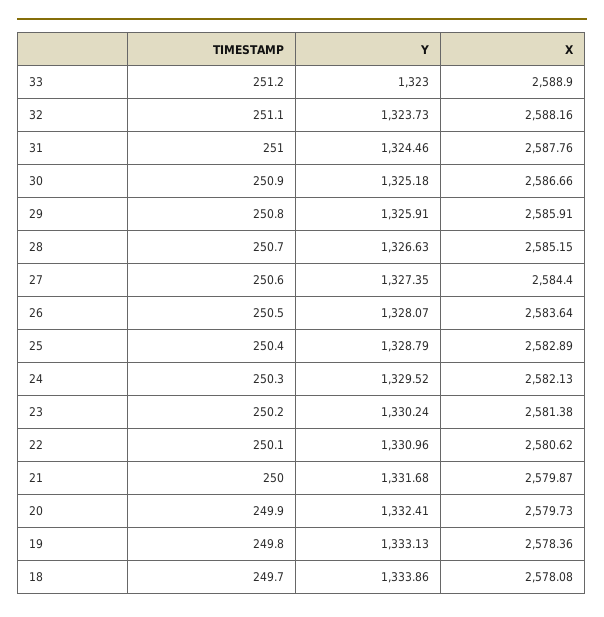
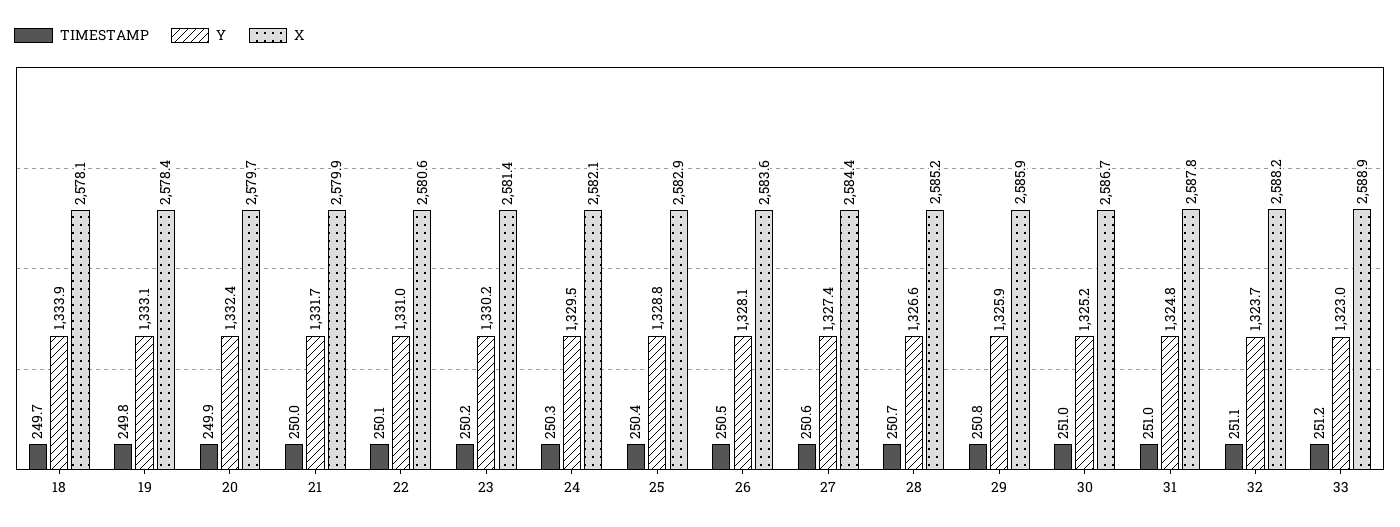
Y, 31: 1324.46 -> 1324.8
TIMESTAMP, 30: 250.9 -> 251

